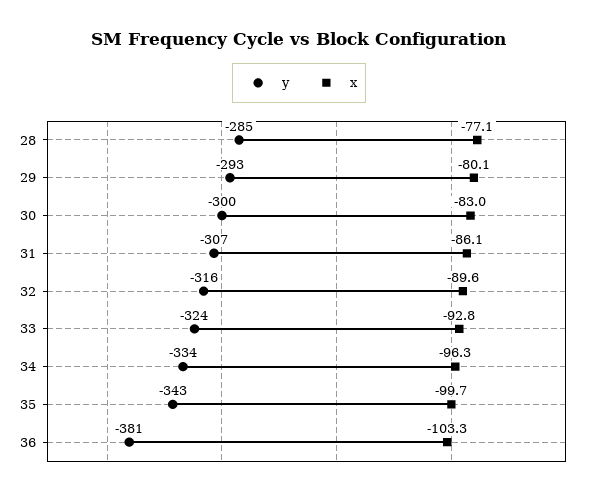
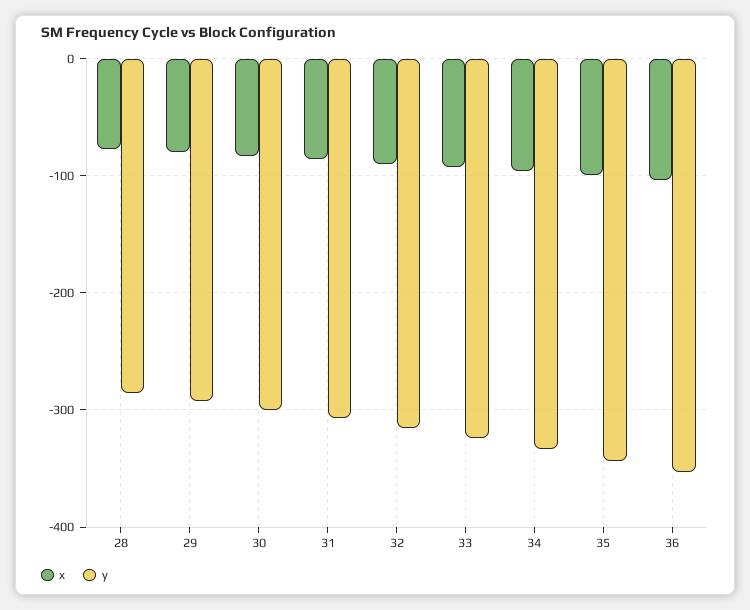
y, 36: -381 -> -350

